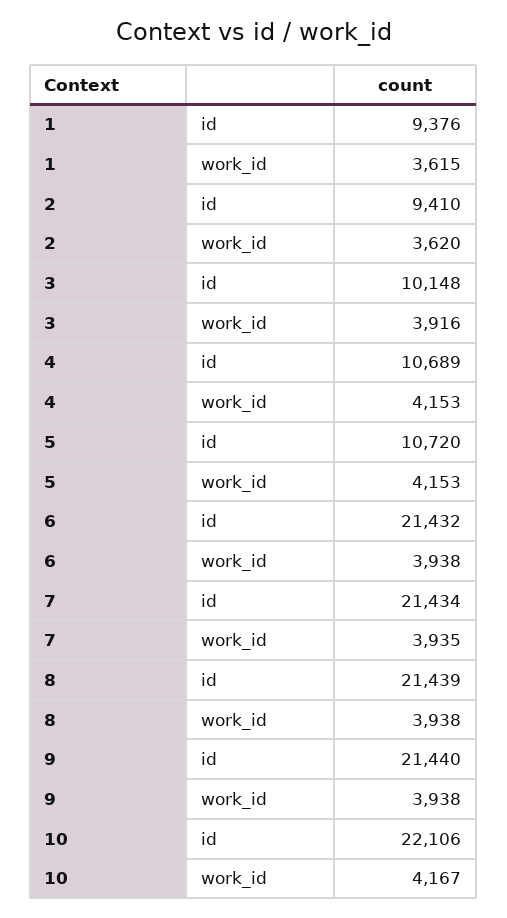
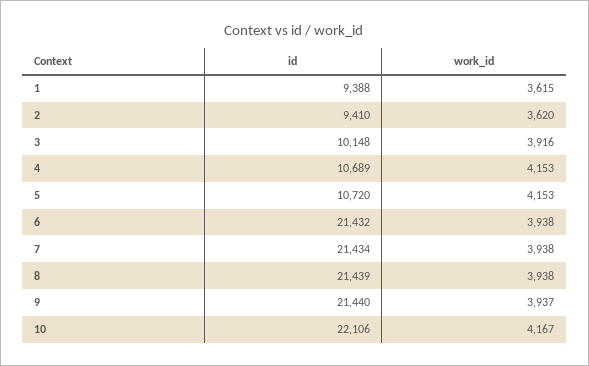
1, id: 9376 -> 9388
7, work_id: 3935 -> 3938
9, work_id: 3938 -> 3937

